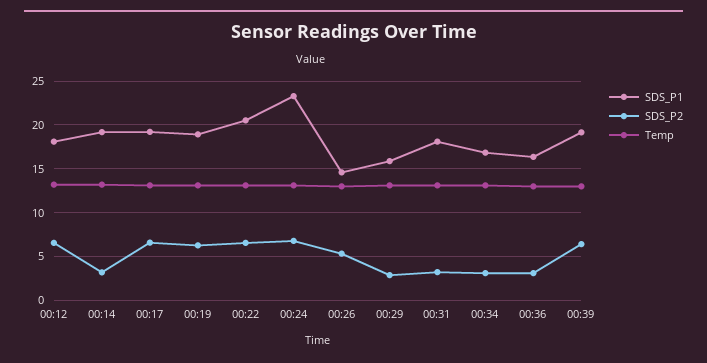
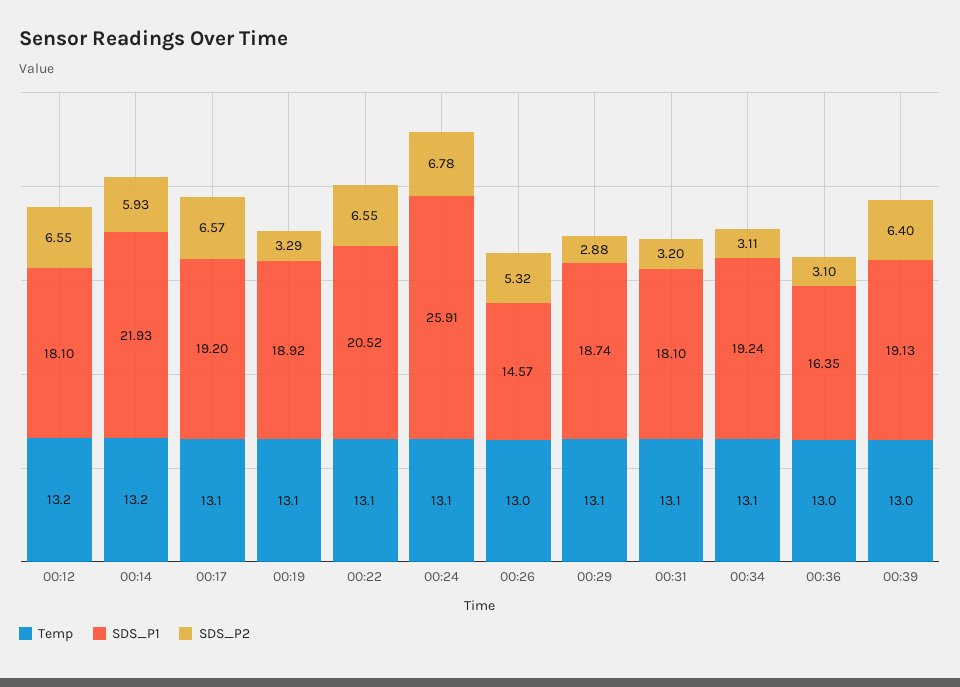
SDS_P1, 00:14: 19 -> 21.93
SDS_P2, 00:14: 3 -> 5.93
SDS_P2, 00:19: 6 -> 3.29
SDS_P1, 00:24: 23 -> 25.91
SDS_P1, 00:29: 16 -> 18.74
SDS_P1, 00:34: 17 -> 19.24

